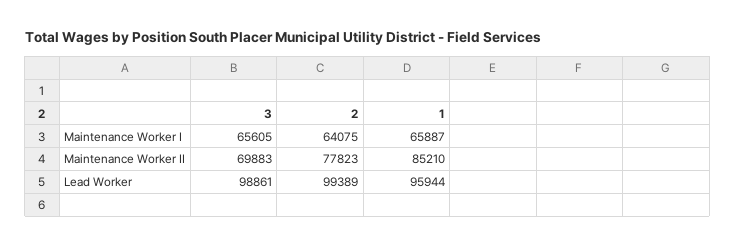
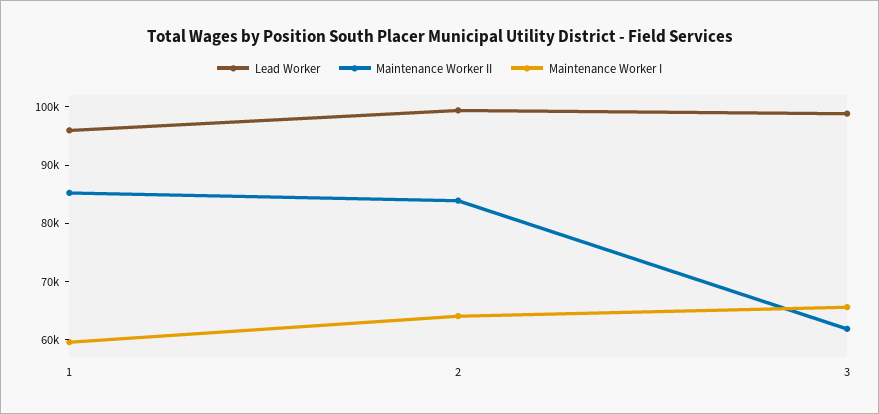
Maintenance Worker I, 1: 65887 -> 60000
Maintenance Worker II, 3: 69883 -> 62000
Maintenance Worker II, 2: 77823 -> 84000

